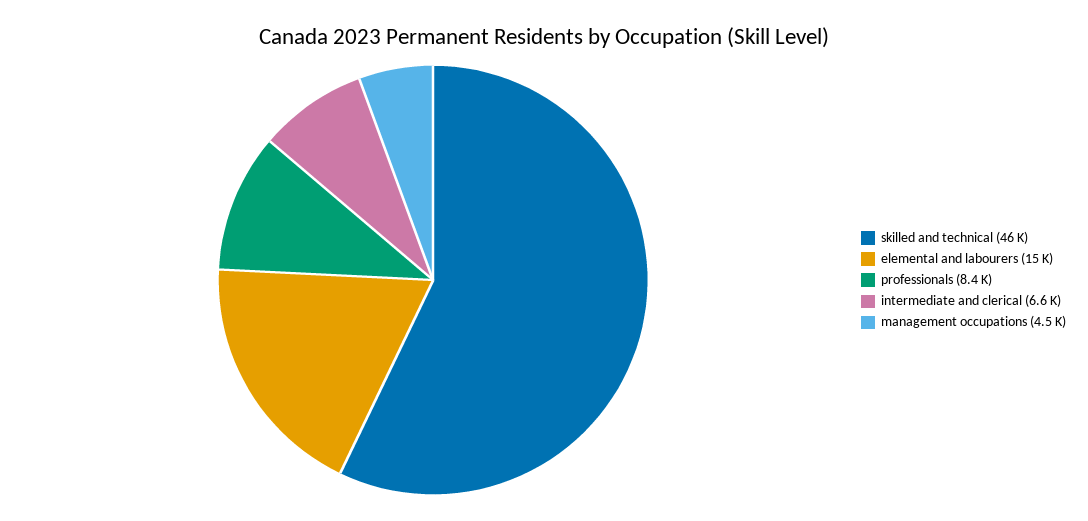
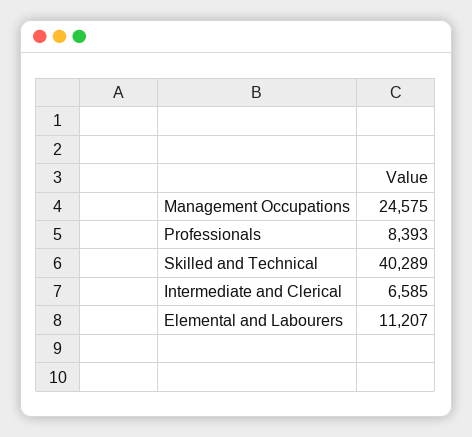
skilled and technical: 46000 -> 40289
elemental and labourers: 15000 -> 11207
management occupations: 4500 -> 24575

